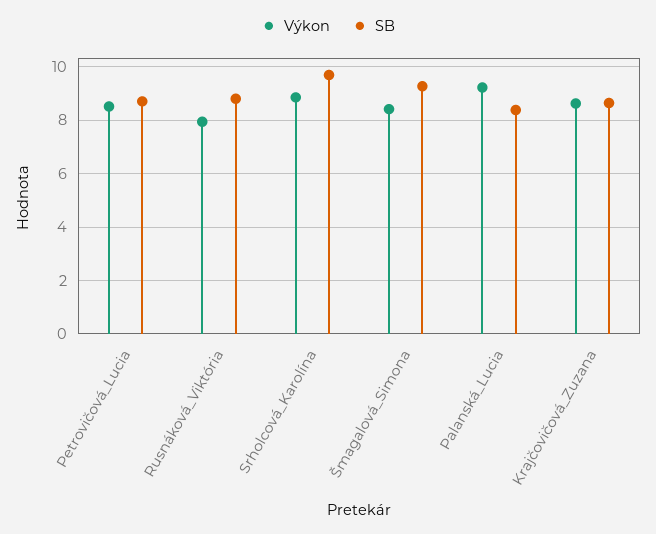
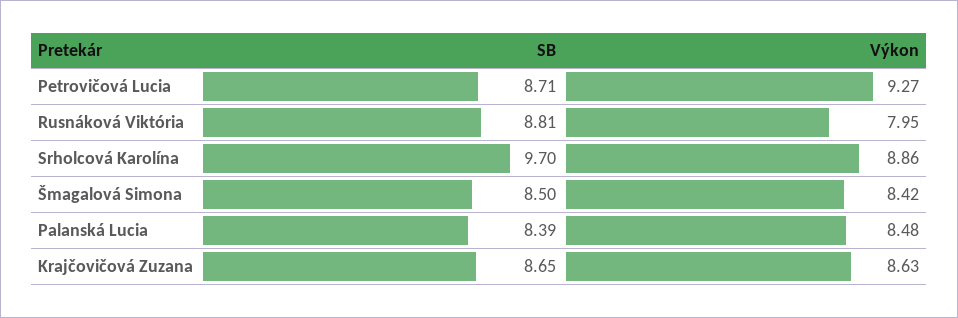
Výkon, Petrovičová_Lucia: 8.5 -> 9.27
SB, Šmagalová_Simona: 9.25 -> 8.5
Výkon, Palanská_Lucia: 9.25 -> 8.48

